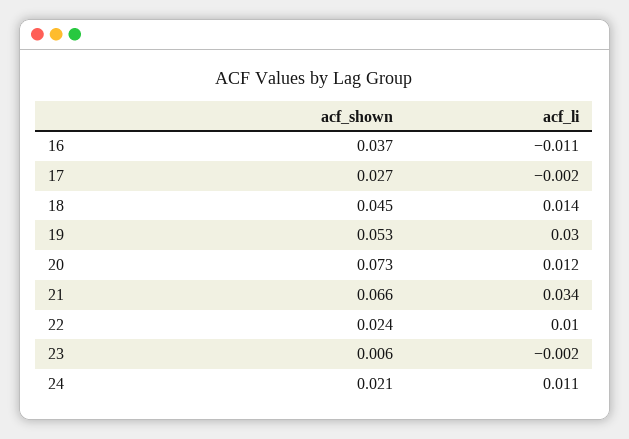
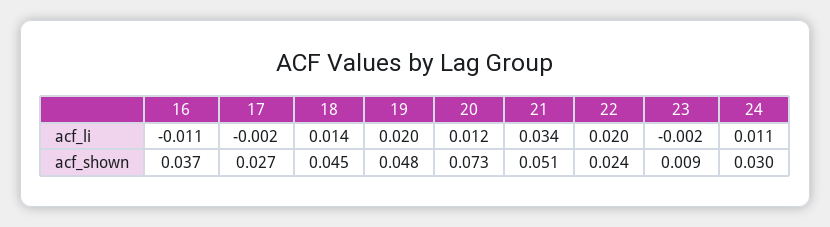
acf_shown, 19: 0.053 -> 0.048
acf_li, 19: 0.03 -> 0.02
acf_shown, 21: 0.066 -> 0.051
acf_li, 22: 0.01 -> 0.02
acf_shown, 23: 0.006 -> 0.009
acf_shown, 24: 0.021 -> 0.03

